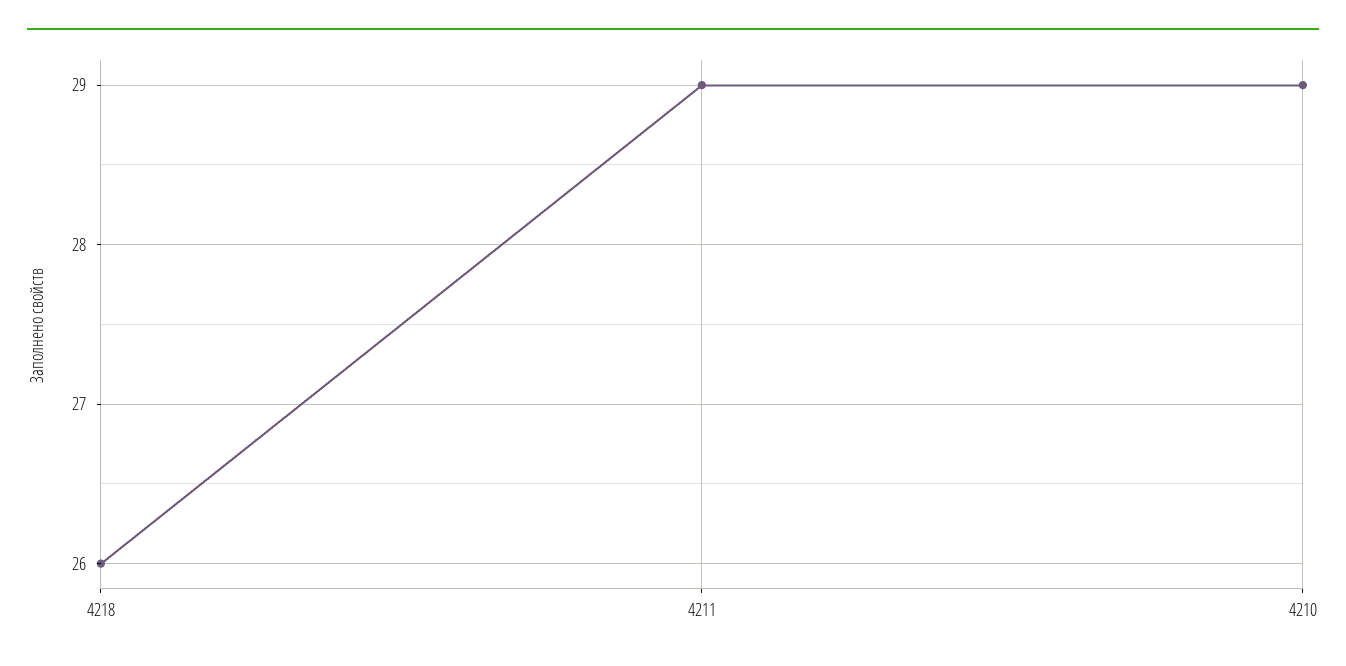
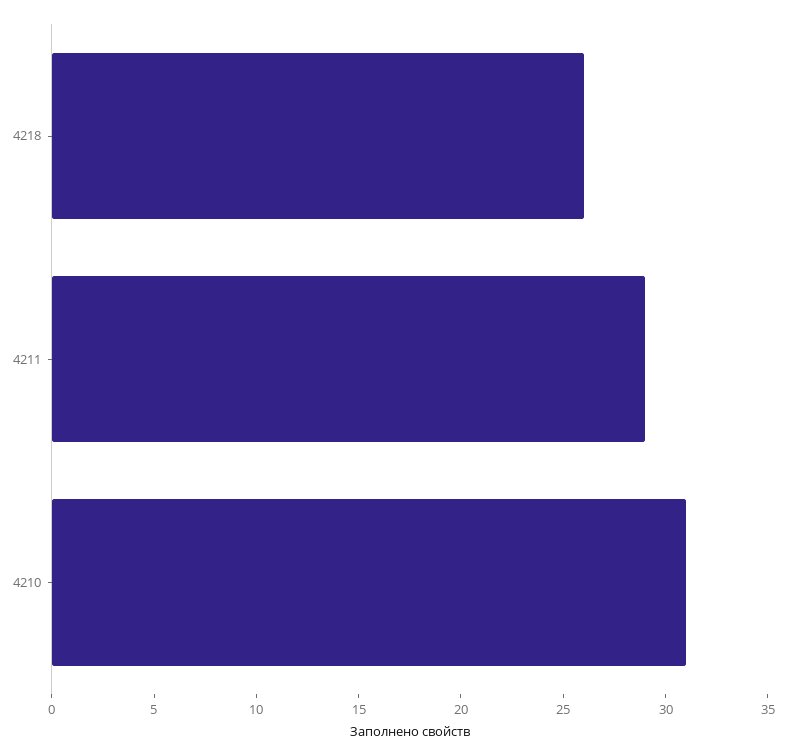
4210: 29 -> 31

